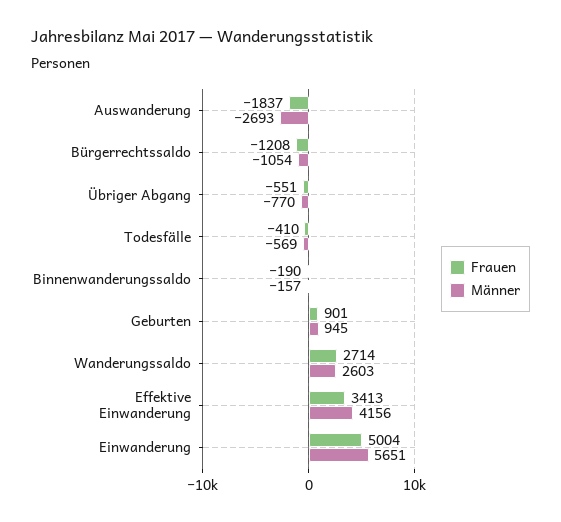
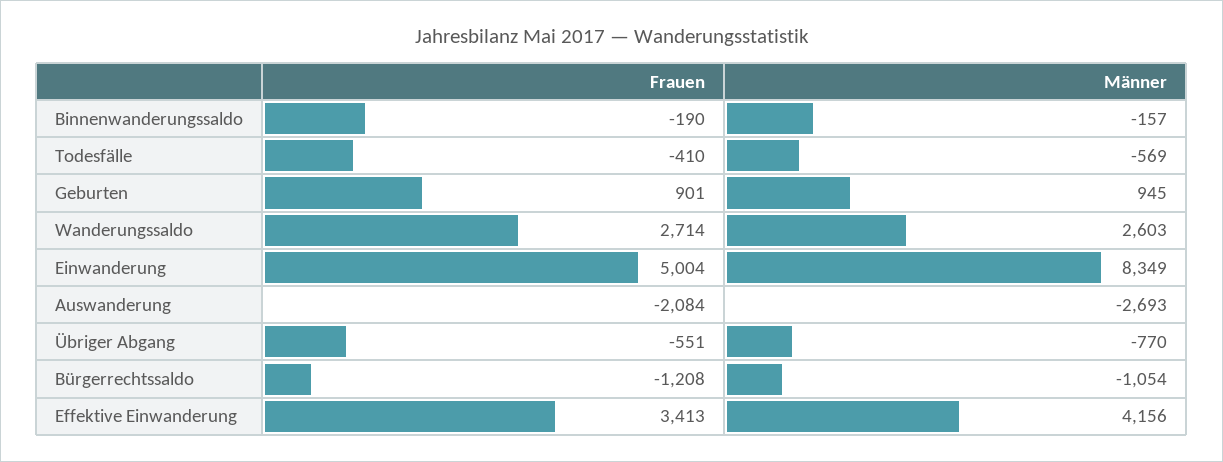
Frauen, Auswanderung: -1837 -> -2084
Männer, Einwanderung: 5651 -> 8349

